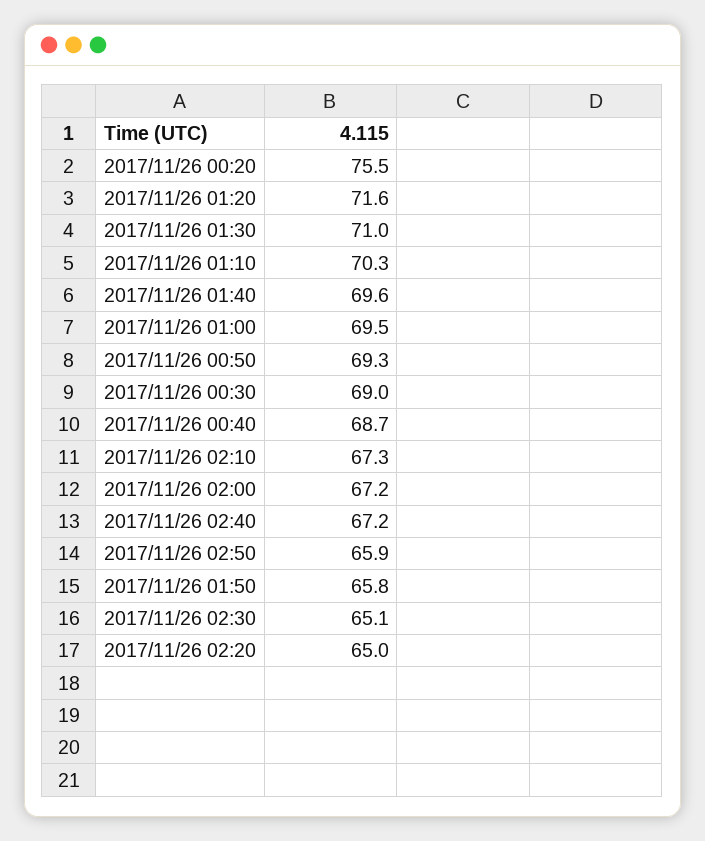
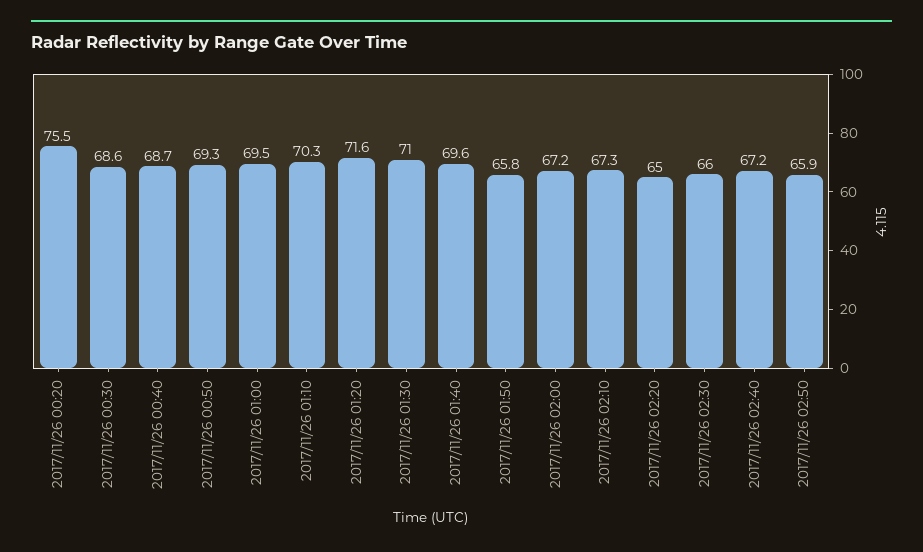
2017/11/26 00:30: 69 -> 68.6
2017/11/26 02:30: 65.1 -> 66

